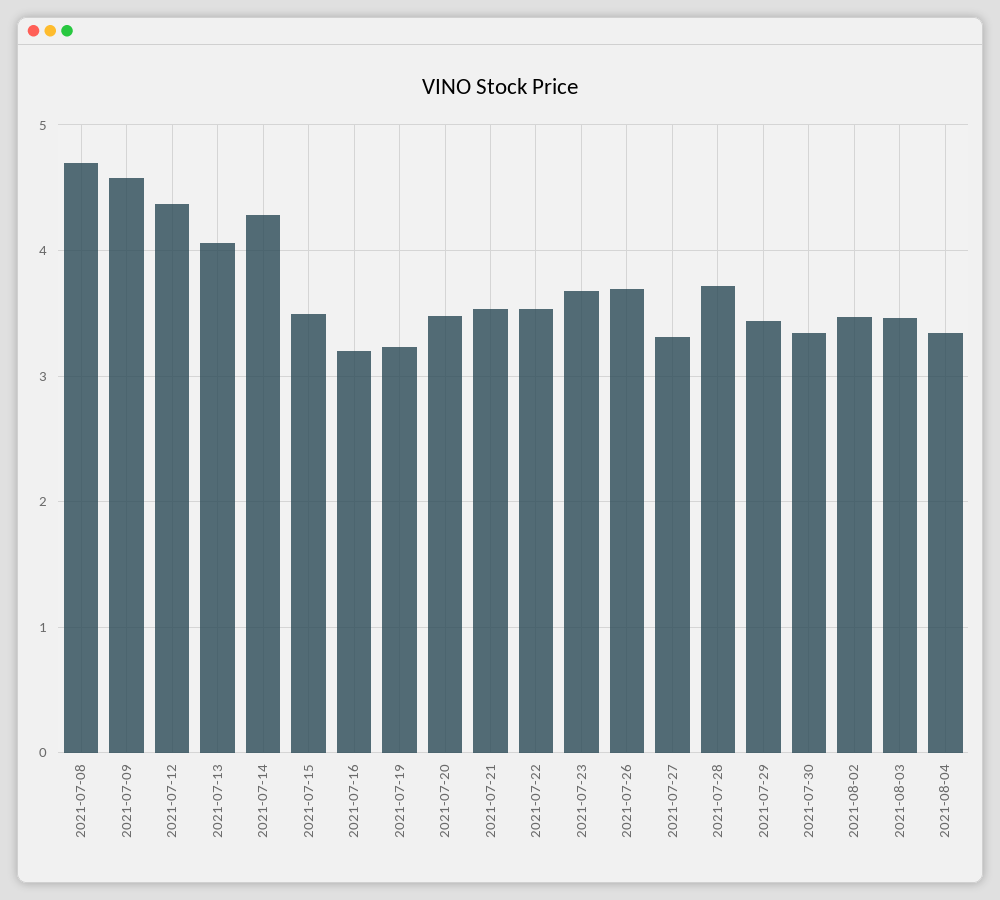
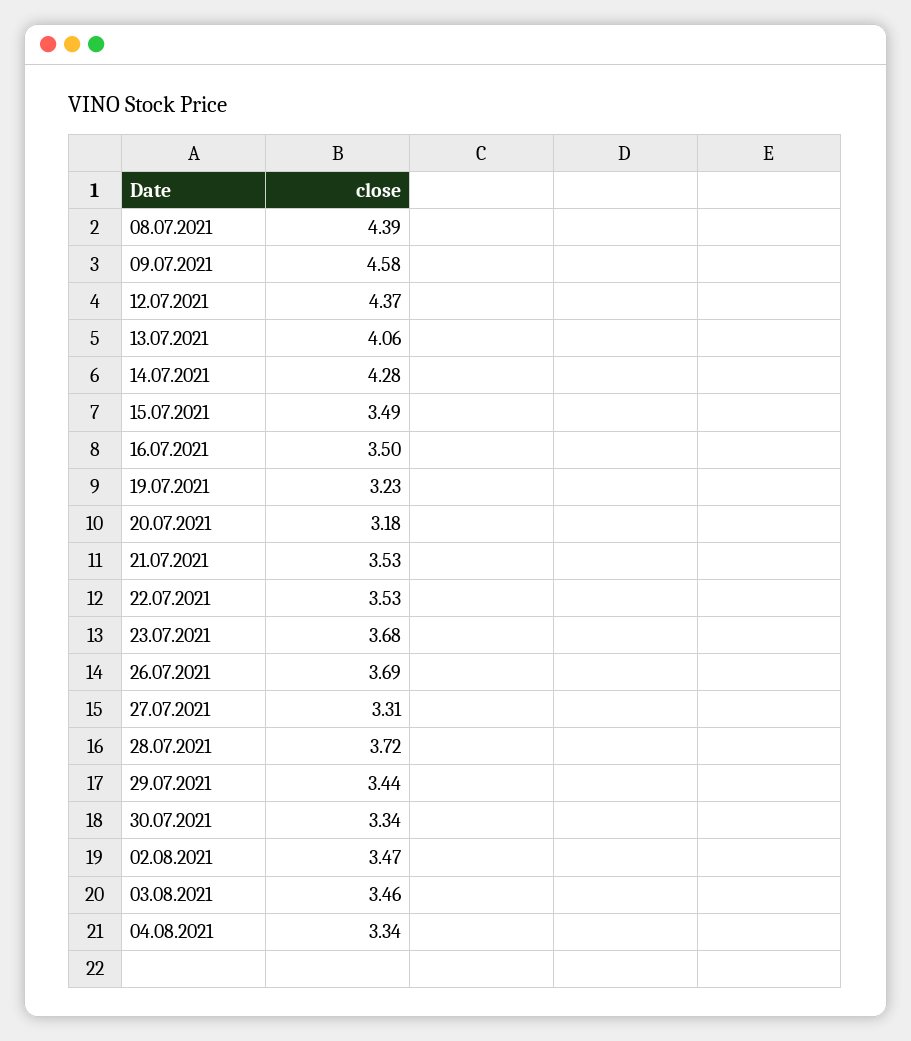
2021-07-08: 4.7 -> 4.39
2021-07-16: 3.2 -> 3.5
2021-07-20: 3.5 -> 3.18

